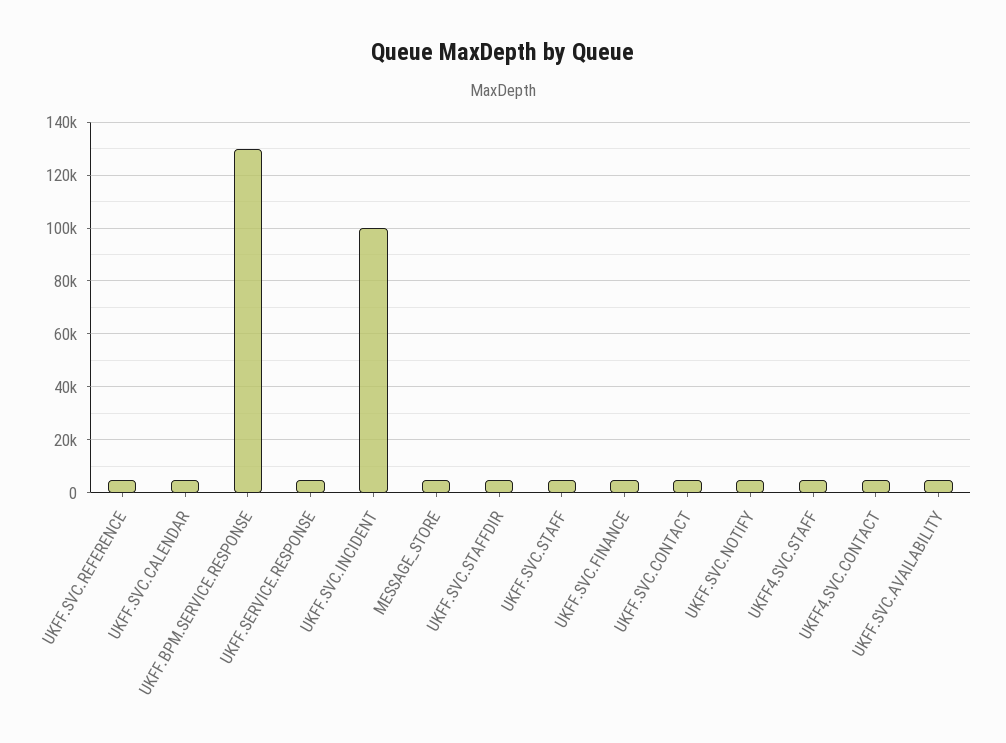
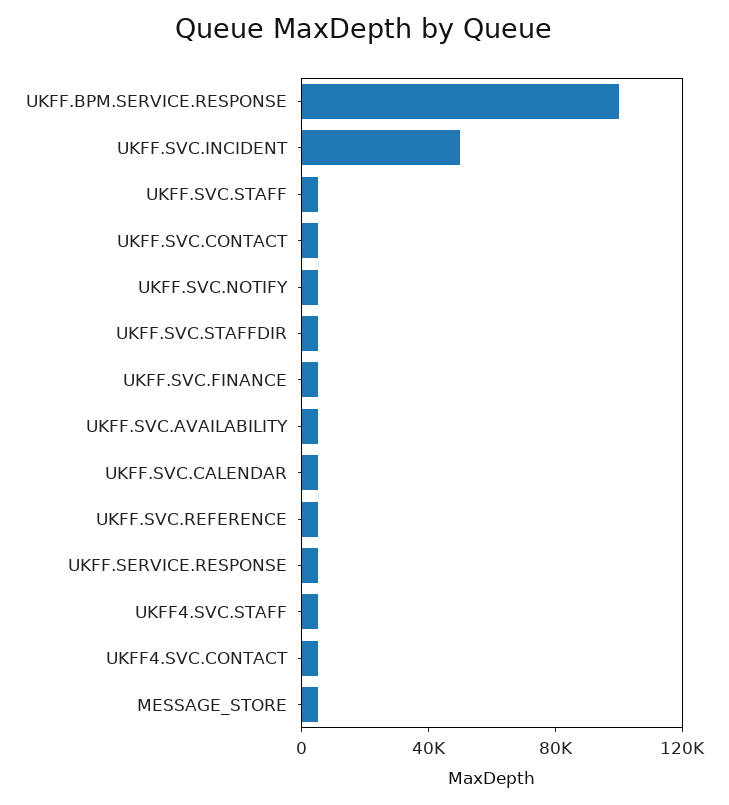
UKFF.BPM.SERVICE.RESPONSE: 130000 -> 100000
UKFF.SVC.INCIDENT: 100000 -> 50000

